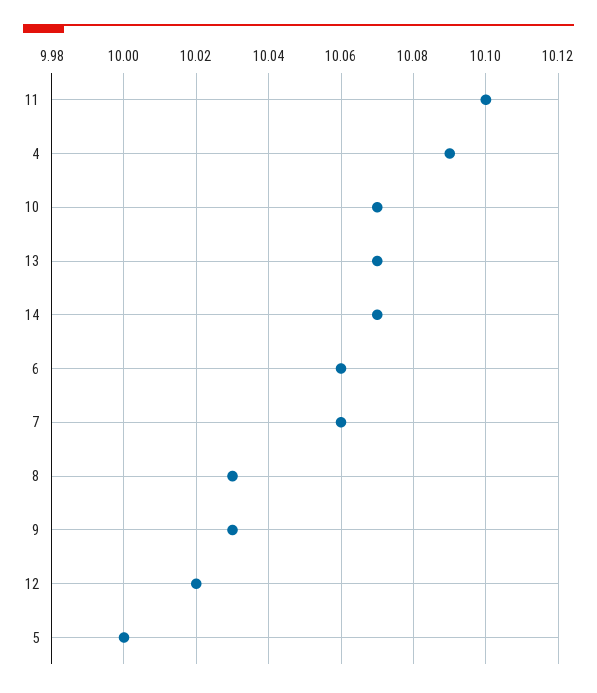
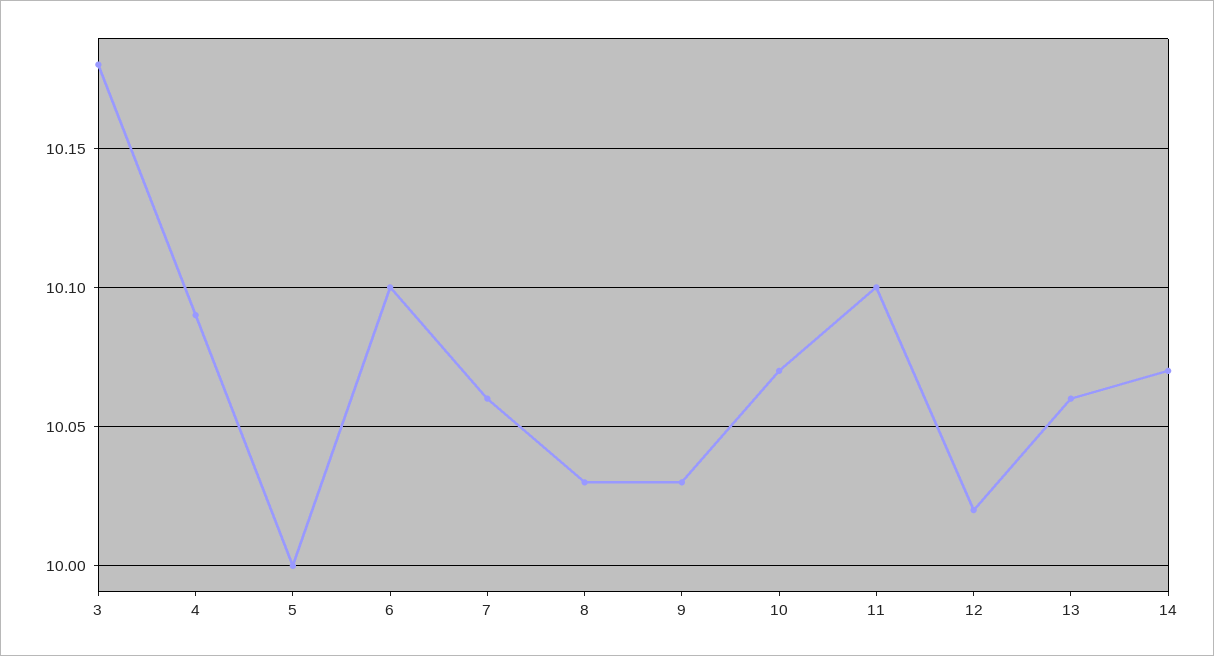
13: 10.07 -> 10.06
6: 10.06 -> 10.1
3: none -> 10.18

